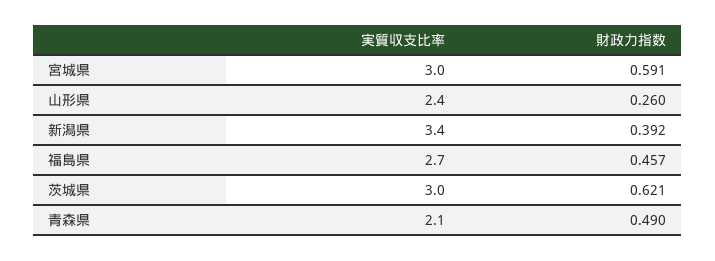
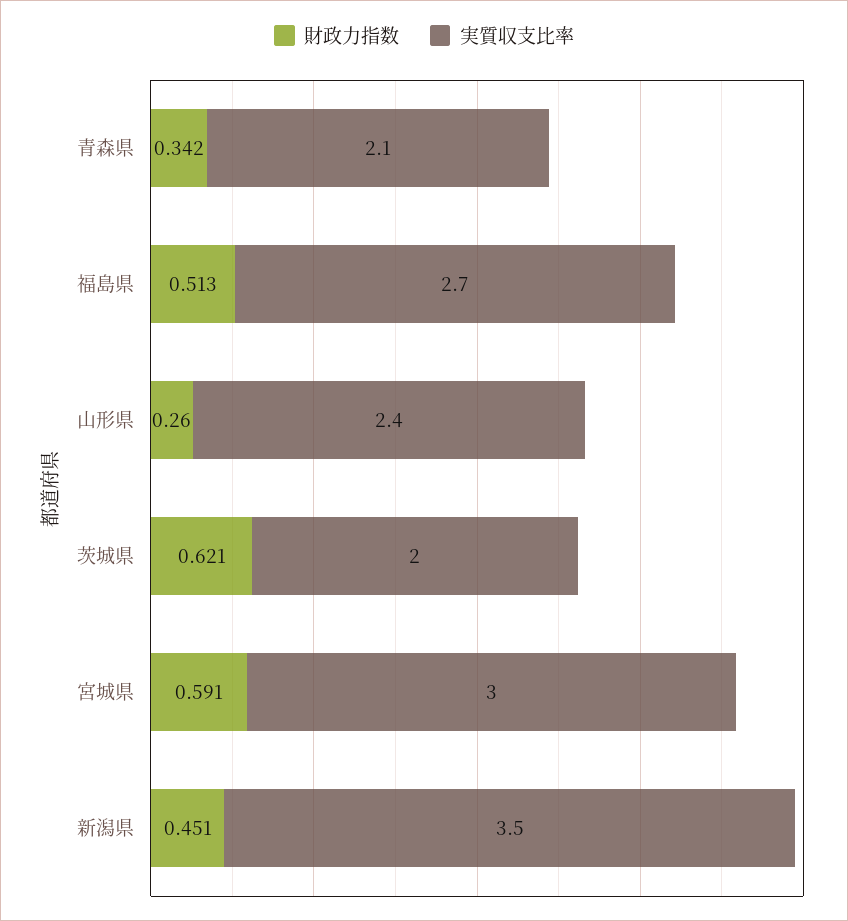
実質収支比率, 新潟県: 3.4 -> 3.5
財政力指数, 新潟県: 0.392 -> 0.451
財政力指数, 福島県: 0.457 -> 0.513
実質収支比率, 茨城県: 3 -> 2
財政力指数, 青森県: 0.49 -> 0.342

